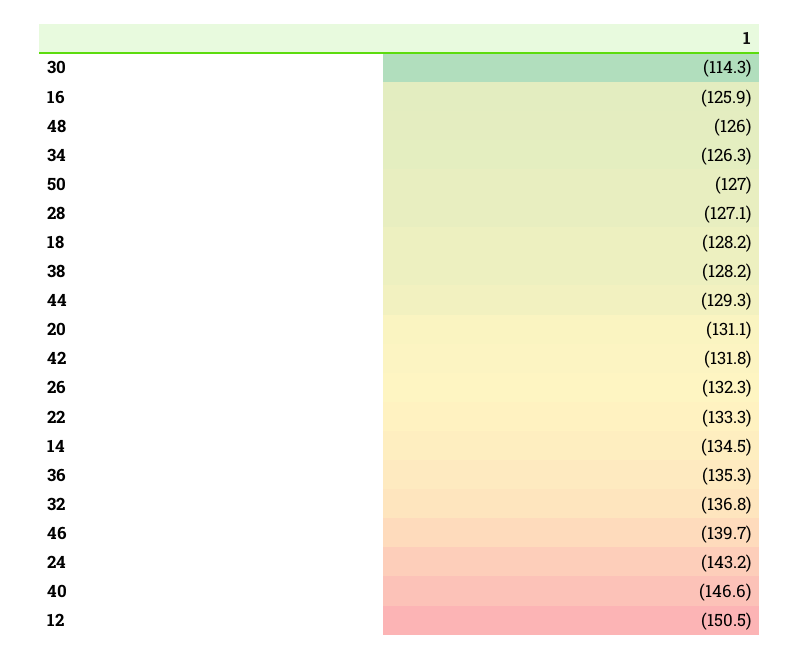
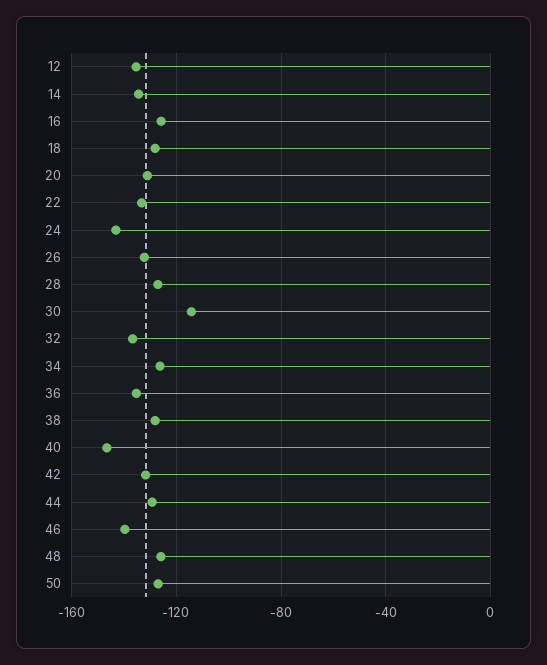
12: -150.5 -> -135

